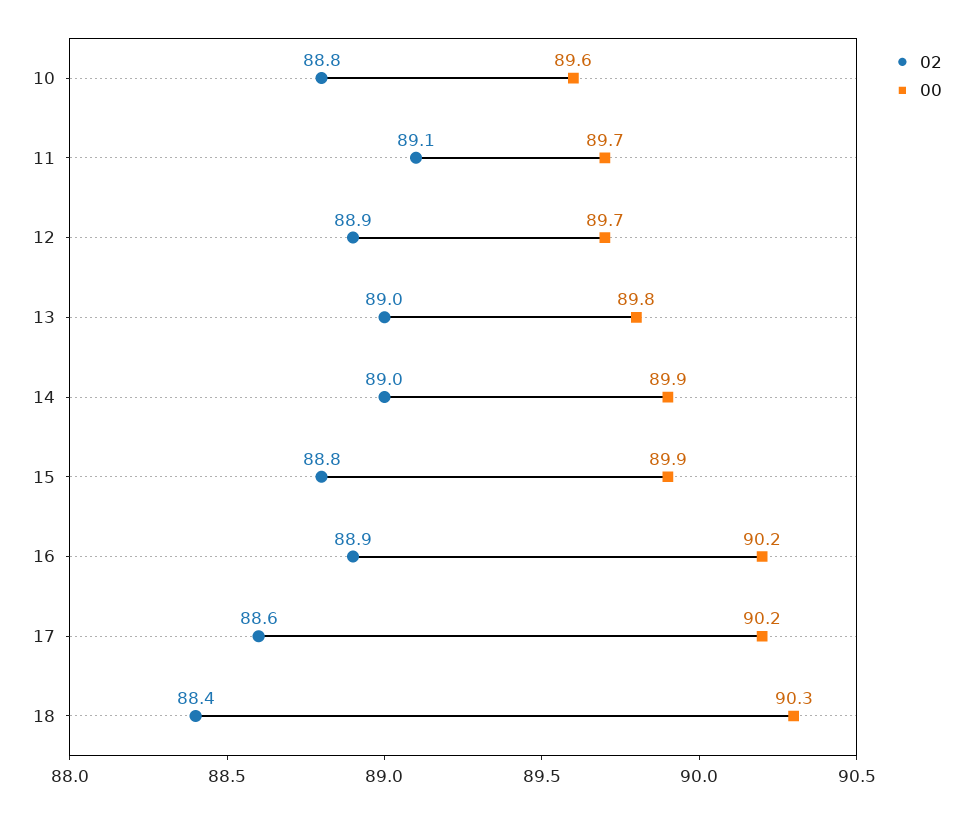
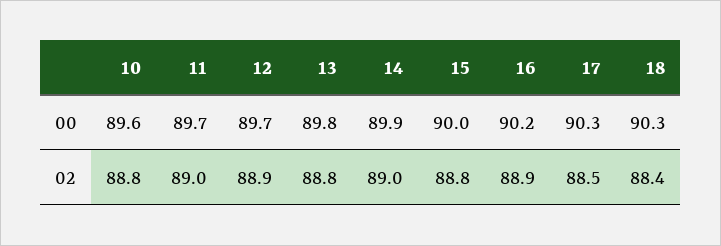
02, 11: 89.1 -> 89
02, 13: 89 -> 88.8
00, 15: 89.9 -> 90
02, 17: 88.6 -> 88.5
00, 17: 90.2 -> 90.3

